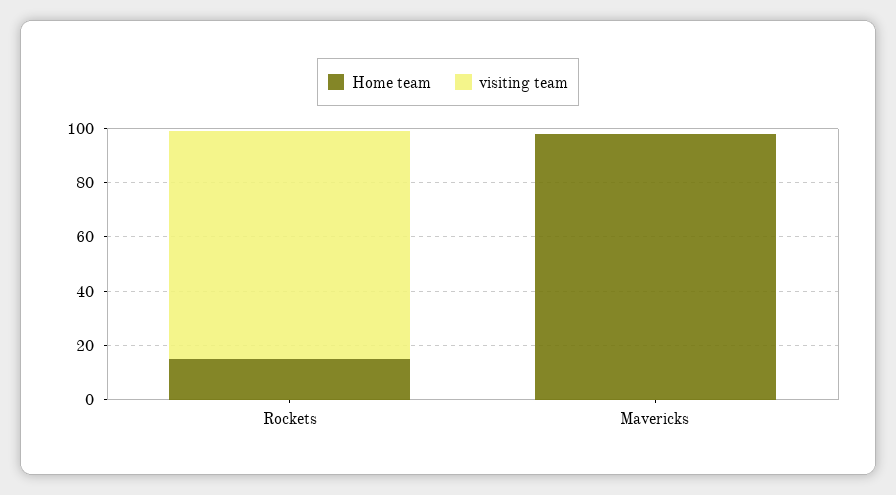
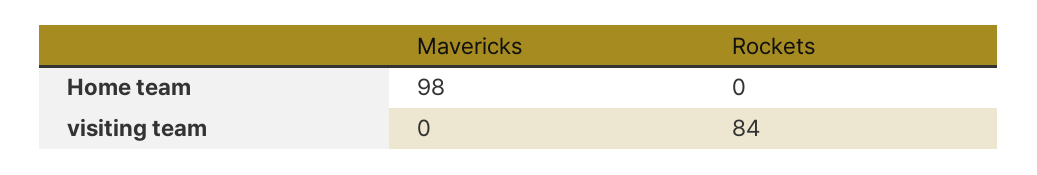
Home team, Rockets: 15 -> 0

